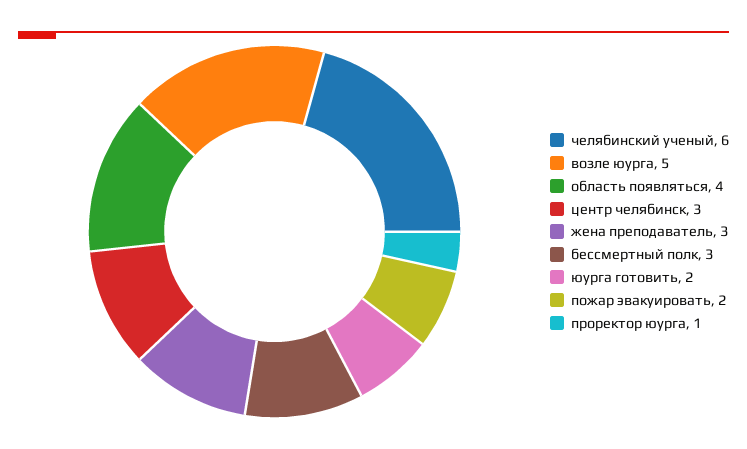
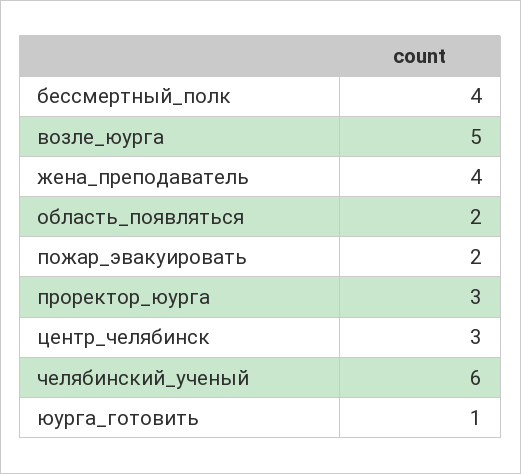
область появляться: 4 -> 2
жена преподаватель: 3 -> 4
бессмертный полк: 3 -> 4
юурга готовить: 2 -> 1
проректор юурга: 1 -> 3

